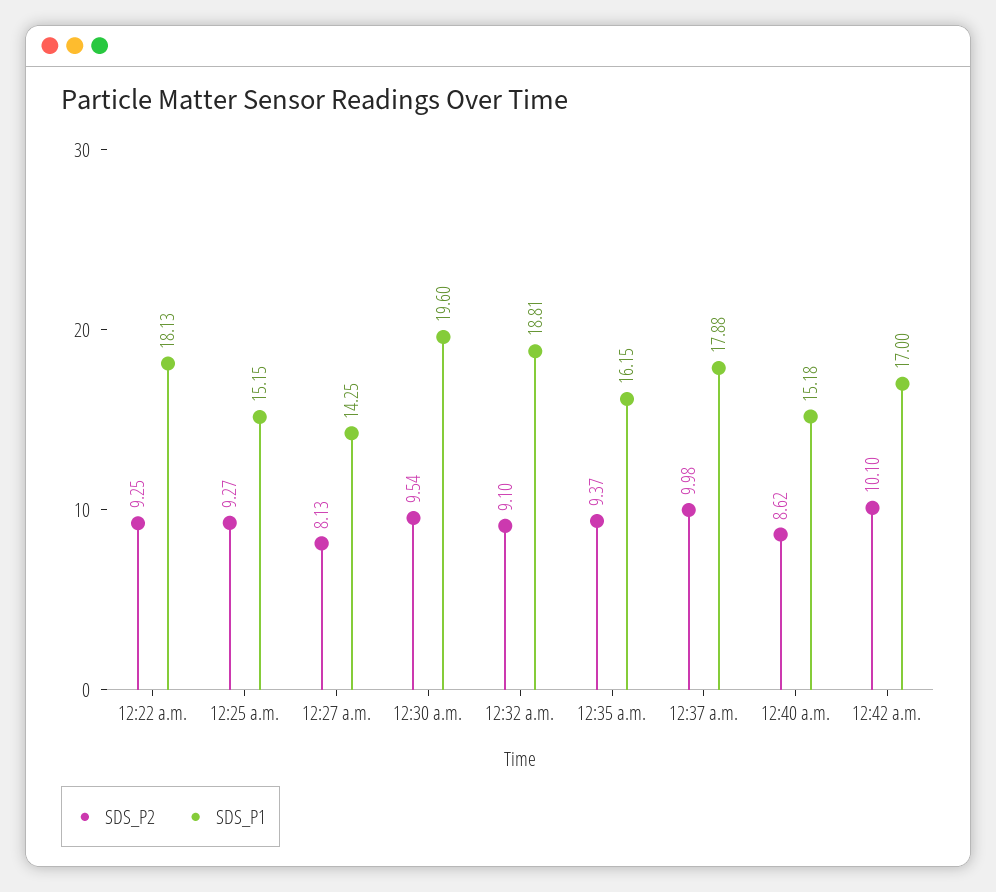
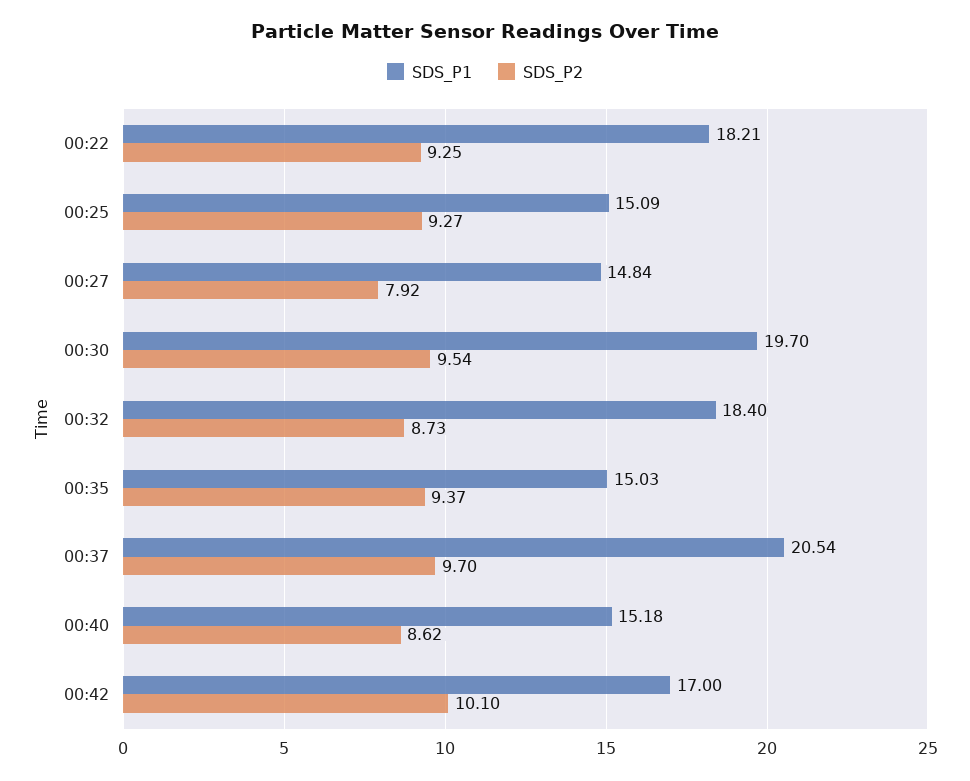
SDS_P1, 12:22 a.m.: 18.13 -> 18.21
SDS_P1, 12:25 a.m.: 15.15 -> 15.09
SDS_P2, 12:27 a.m.: 8.13 -> 7.92
SDS_P1, 12:27 a.m.: 14.25 -> 14.84
SDS_P1, 12:30 a.m.: 19.6 -> 19.7
SDS_P2, 12:32 a.m.: 9.1 -> 8.73
SDS_P1, 12:32 a.m.: 18.81 -> 18.4
SDS_P1, 12:35 a.m.: 16.15 -> 15.03
SDS_P2, 12:37 a.m.: 9.98 -> 9.7
SDS_P1, 12:37 a.m.: 17.88 -> 20.54

